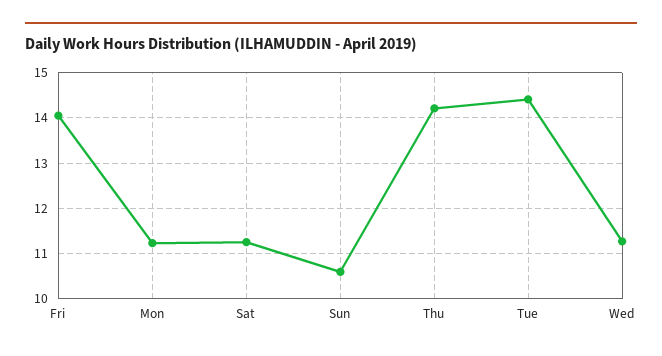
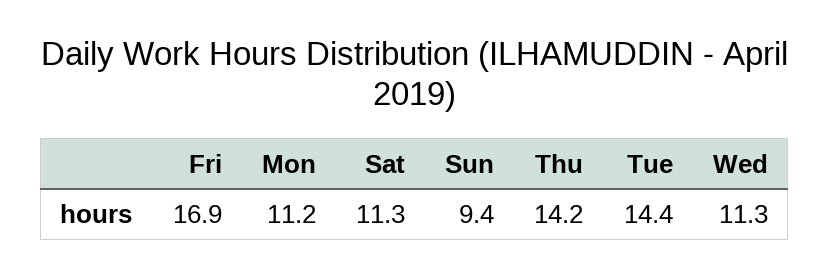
Fri: 14 -> 16.9
Sun: 10.6 -> 9.4

